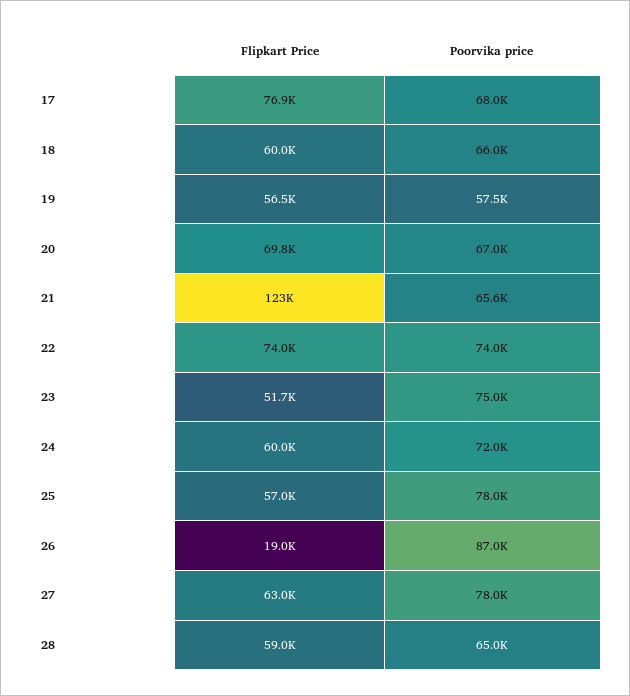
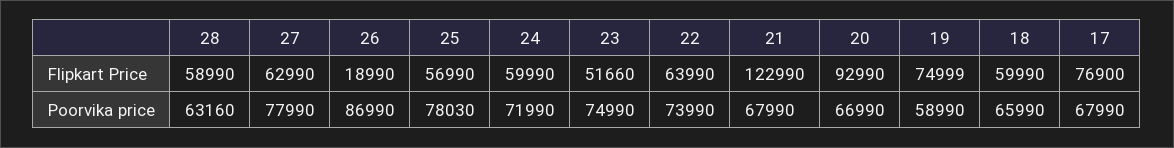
Flipkart Price, 19: 56500 -> 74999
Poorvika price, 19: 57500 -> 58990
Flipkart Price, 20: 69800 -> 92990
Poorvika price, 21: 65600 -> 67990
Flipkart Price, 22: 74000 -> 63990
Poorvika price, 28: 65000 -> 63160

